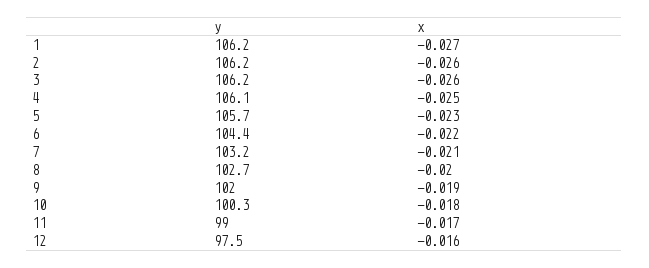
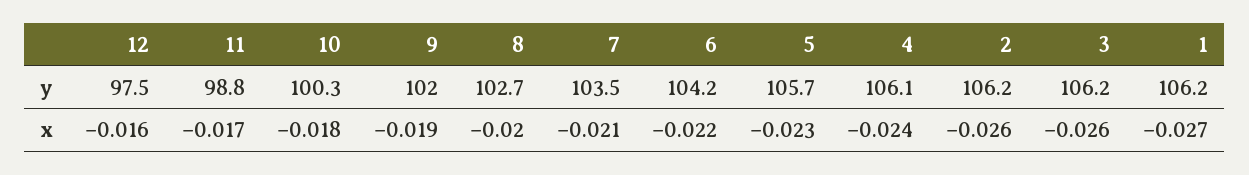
x, 4: -0.025 -> -0.024
y, 6: 104.4 -> 104.2
y, 7: 103.2 -> 103.5
y, 11: 99 -> 98.8

